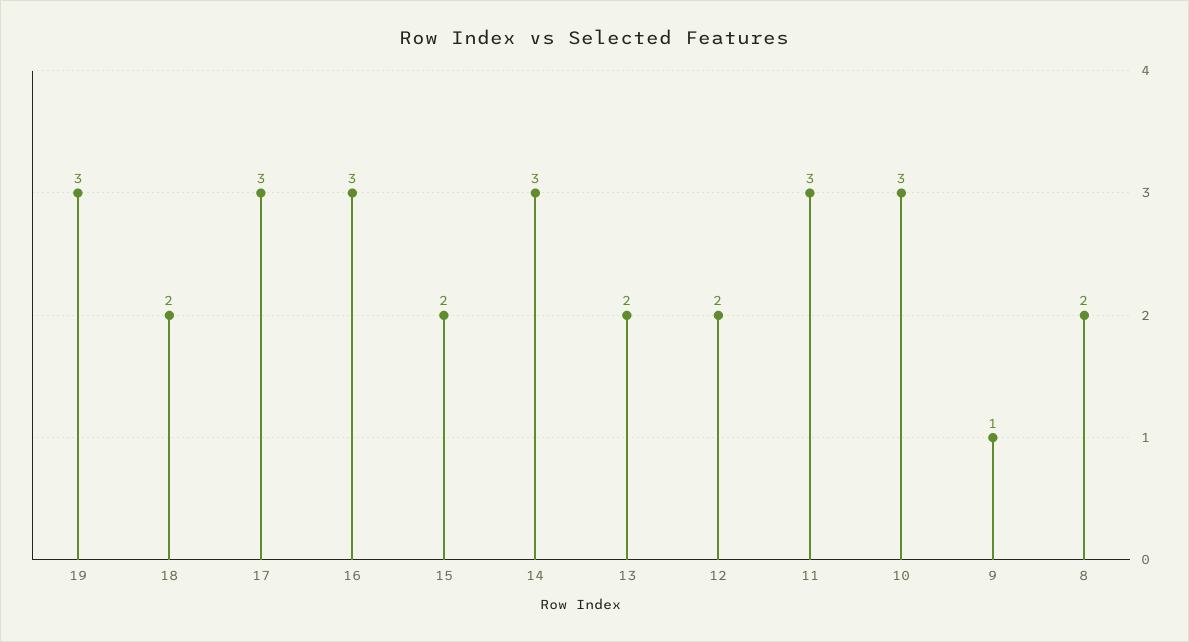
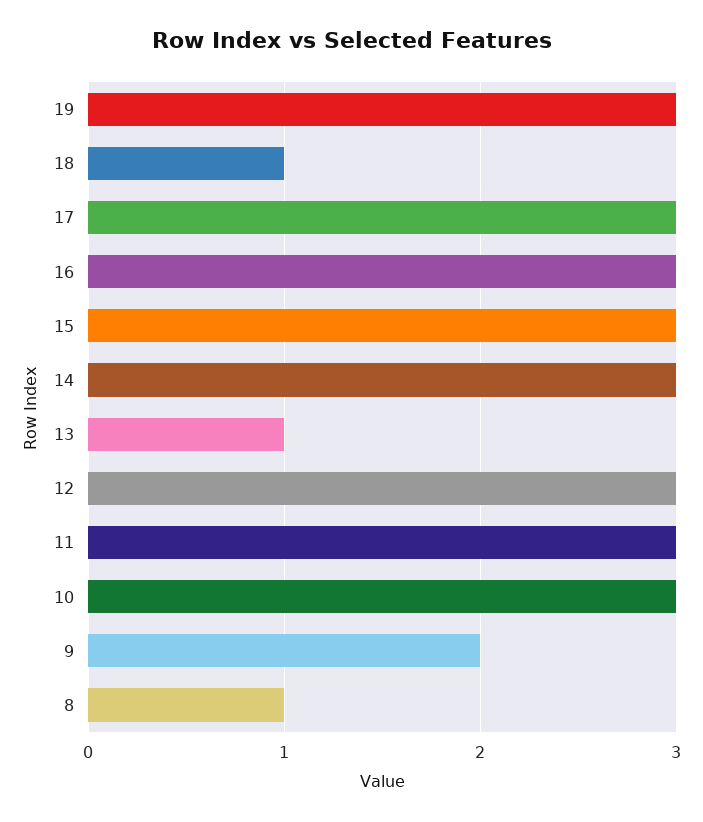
18: 2 -> 1
15: 2 -> 3
13: 2 -> 1
12: 2 -> 3
9: 1 -> 2
8: 2 -> 1

